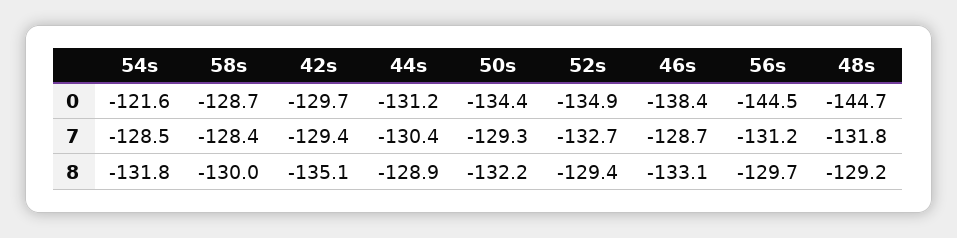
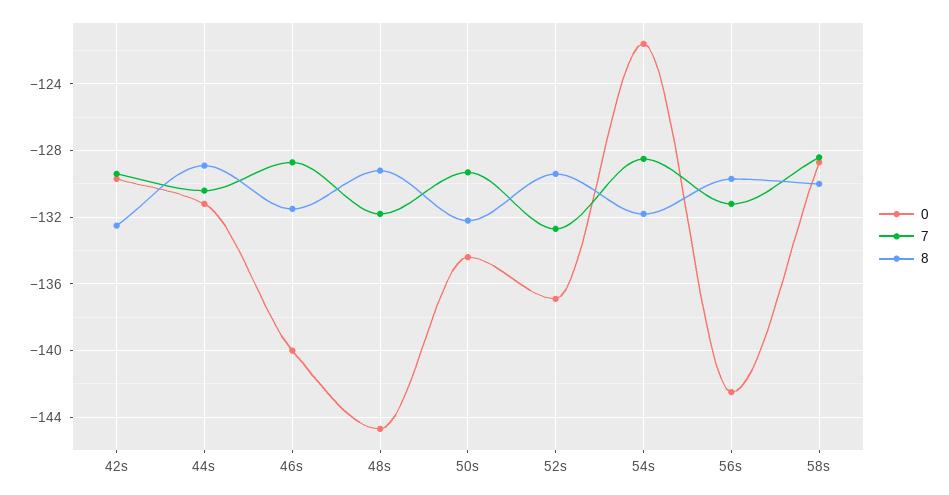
0, 52s: -134.9 -> -137
0, 46s: -138.4 -> -140
0, 56s: -144.5 -> -142.5
8, 42s: -135.1 -> -132.5
8, 46s: -133.1 -> -131.5

